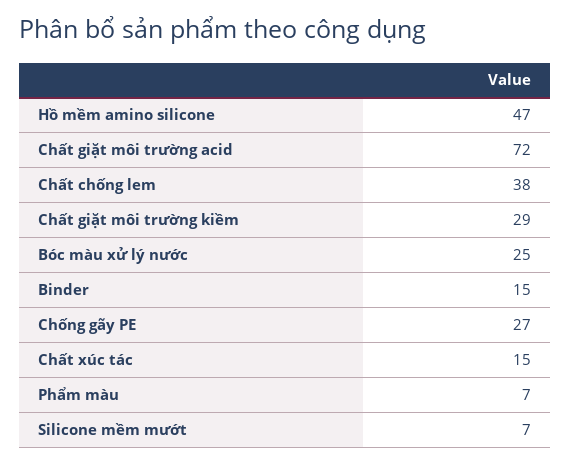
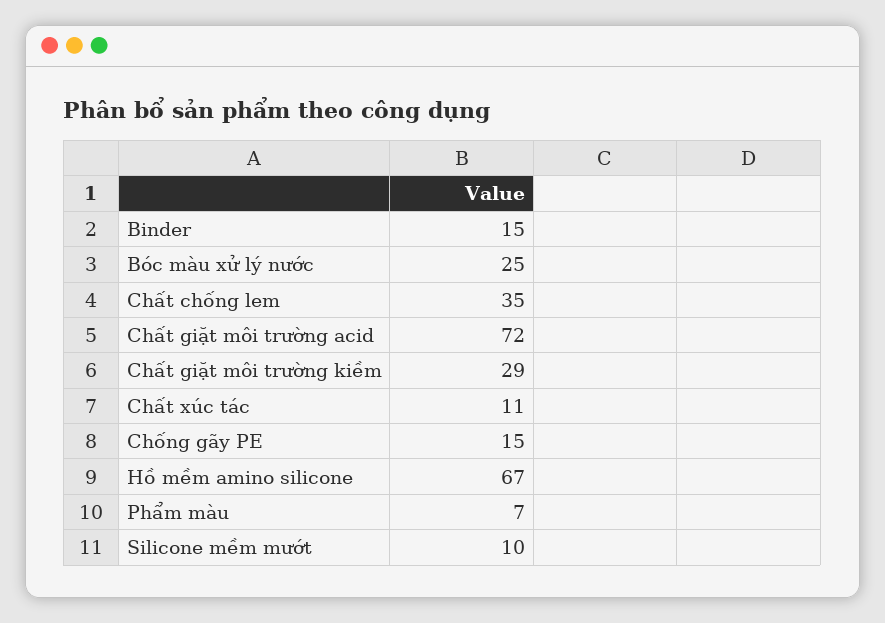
Hồ mềm amino silicone: 47 -> 67
Chất chống lem: 38 -> 35
Chống gãy PE: 27 -> 15
Chất xúc tác: 15 -> 11
Silicone mềm mướt: 7 -> 10

